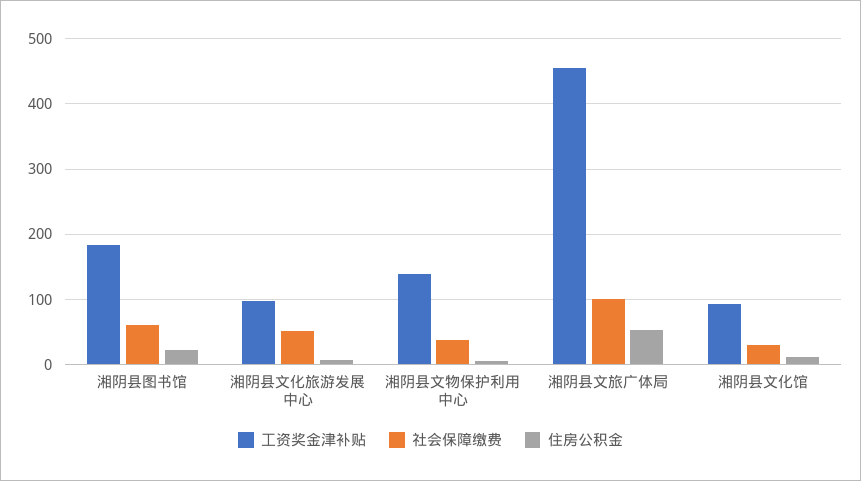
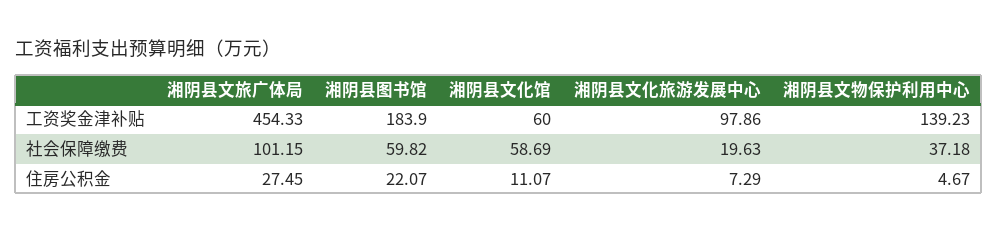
社会保障缴费, 湘阴县文化旅游发展中心: 50 -> 19.63
住房公积金, 湘阴县文旅广体局: 50 -> 27.45
工资奖金津补贴, 湘阴县文化馆: 90 -> 60
社会保障缴费, 湘阴县文化馆: 30 -> 58.69

